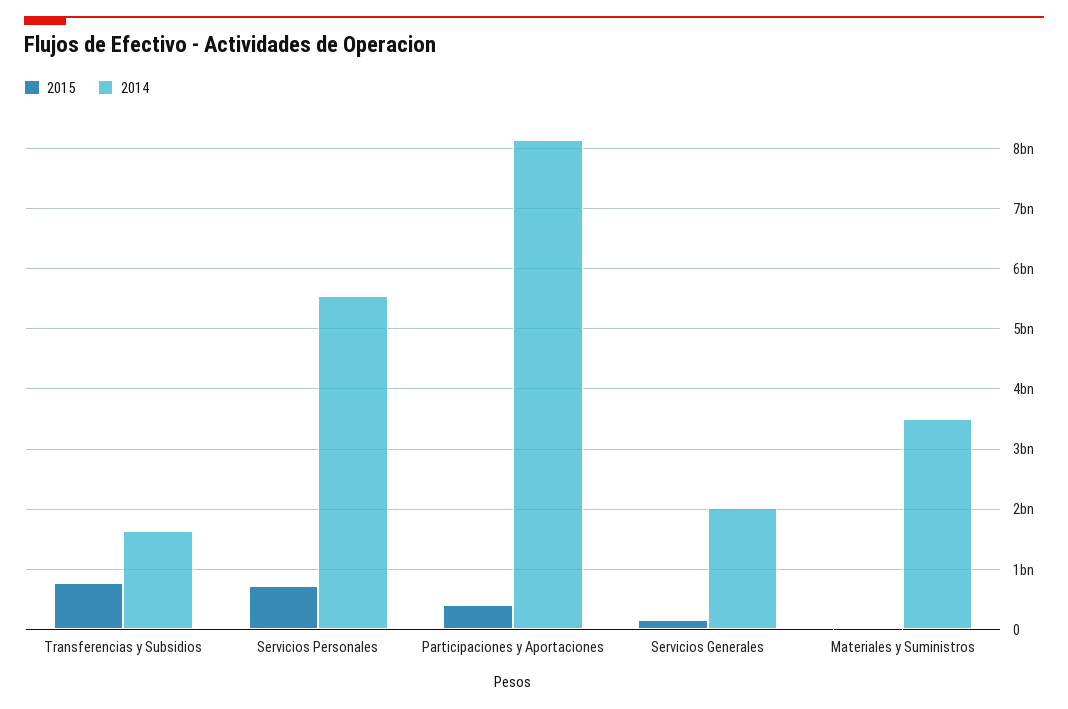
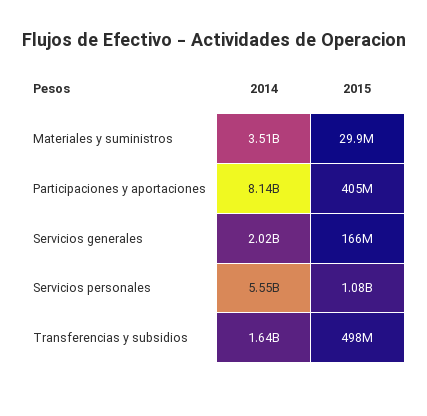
2015, Transferencias y Subsidios: 800000000 -> 498000000
2015, Servicios Personales: 700000000 -> 1080000000

